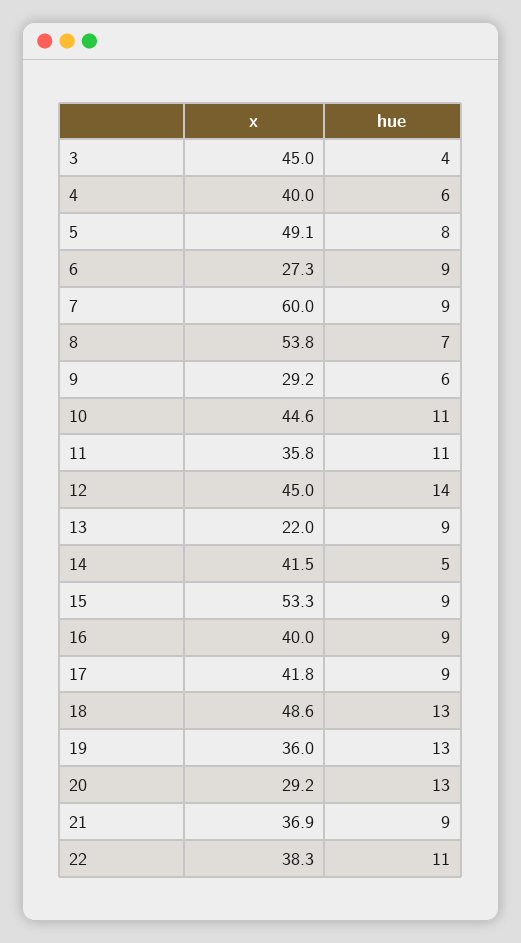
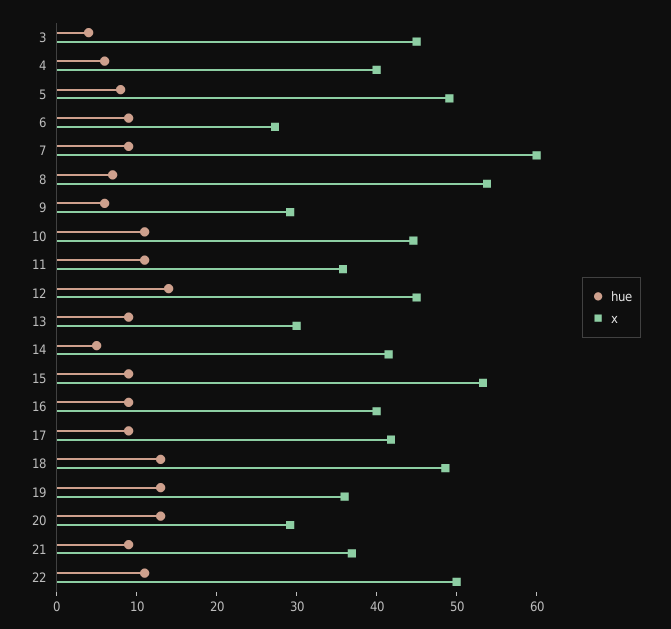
x, 13: 22 -> 30
x, 22: 38.3 -> 50

